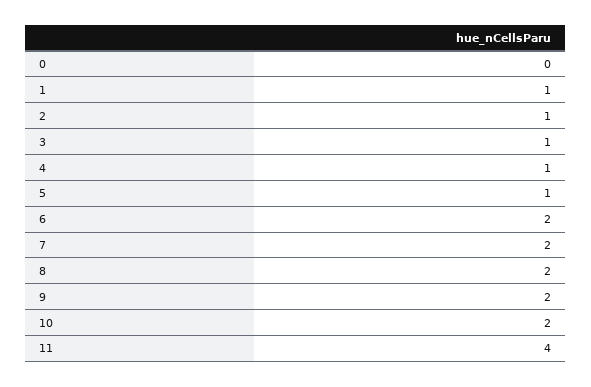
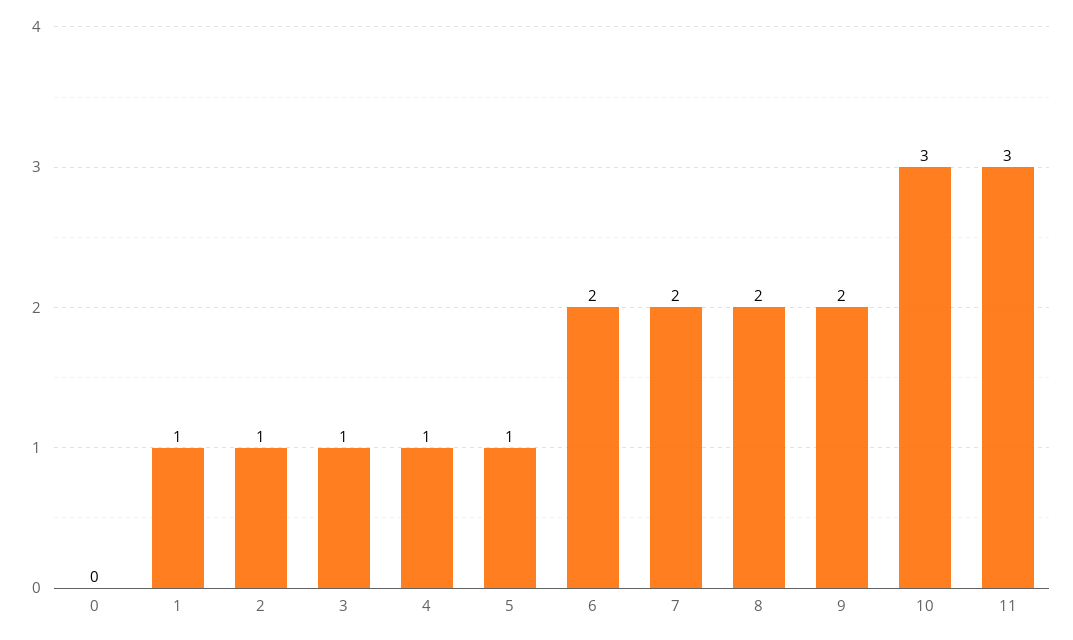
10: 2 -> 3
11: 4 -> 3

